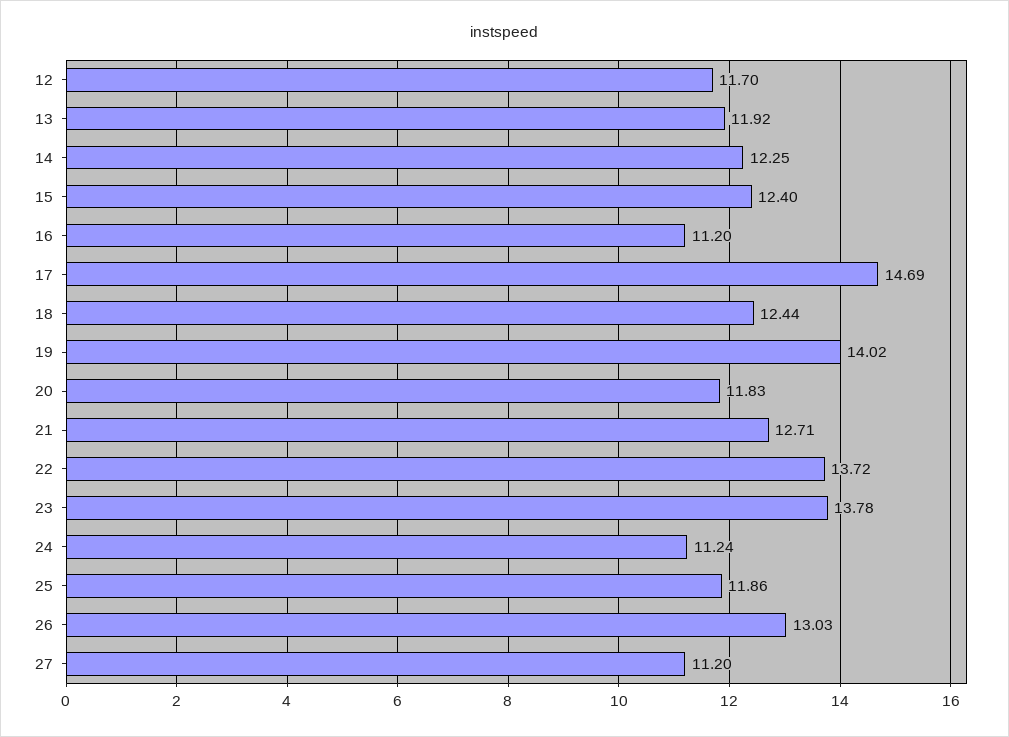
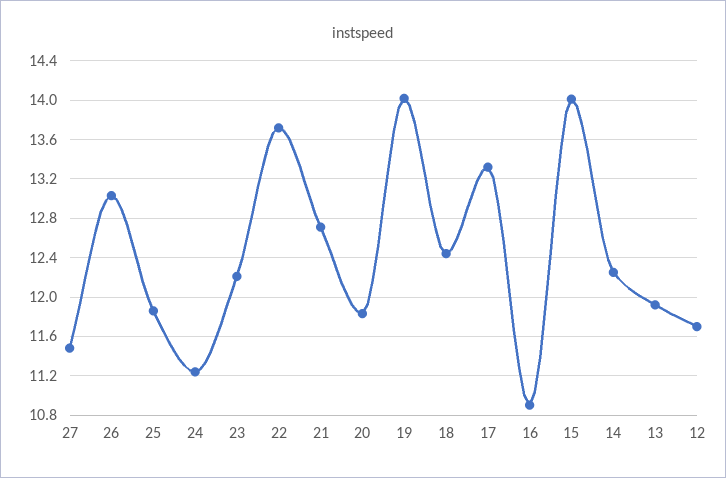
15: 12.4 -> 14
16: 11.2 -> 10.9
17: 14.69 -> 13.3
23: 13.78 -> 12.2
27: 11.2 -> 11.5

